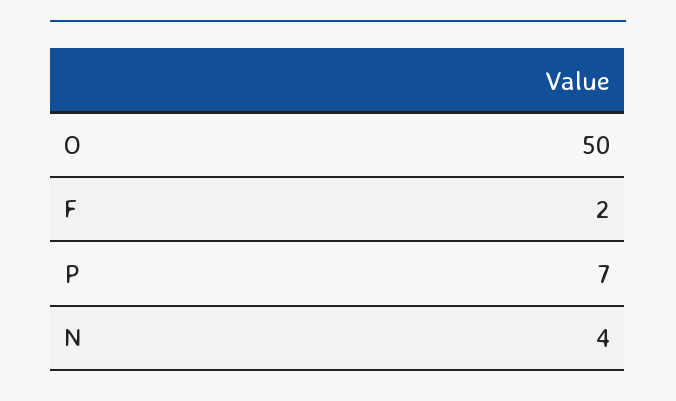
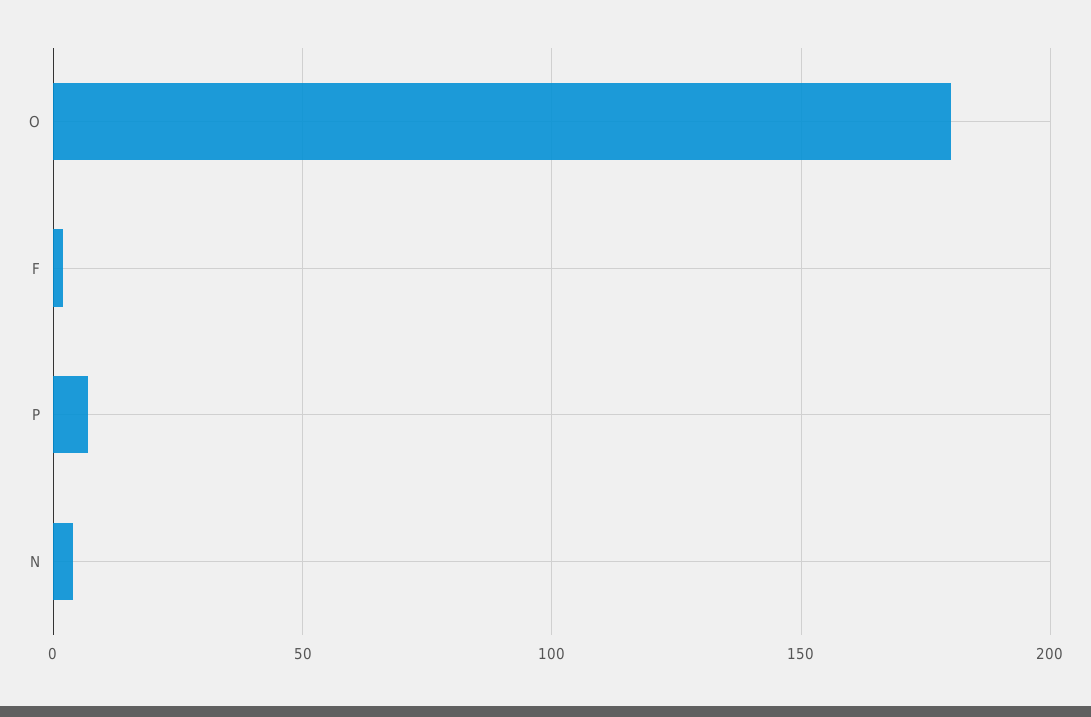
O: 50 -> 180

